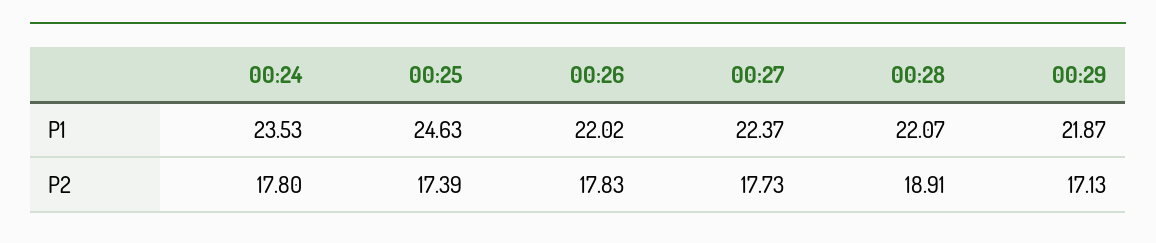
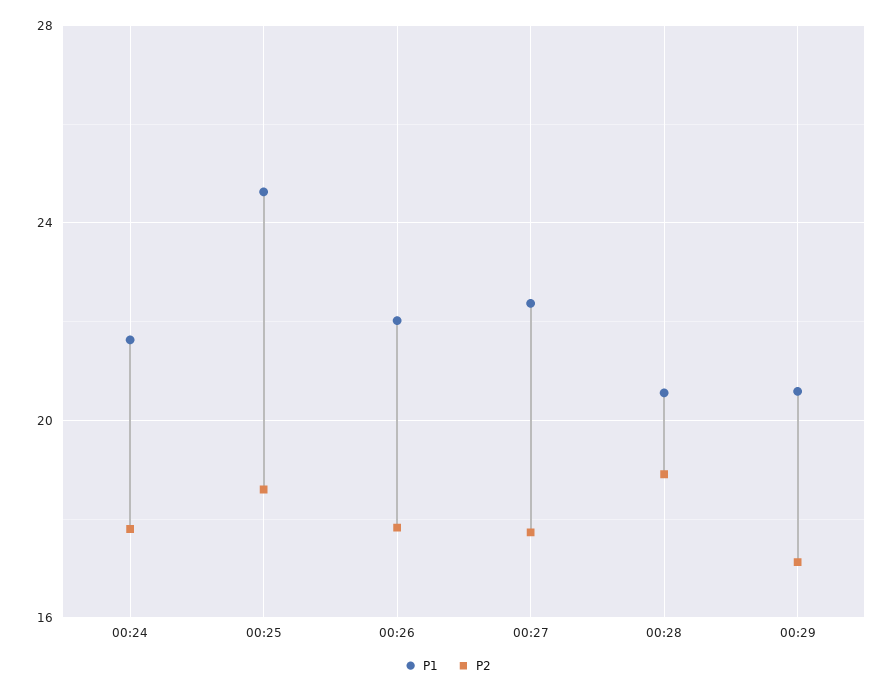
P1, 00:24: 23.53 -> 21.5
P1, 00:28: 22.07 -> 20.5
P1, 00:29: 21.87 -> 20.5
P2, 00:25: 17.39 -> 18.5

